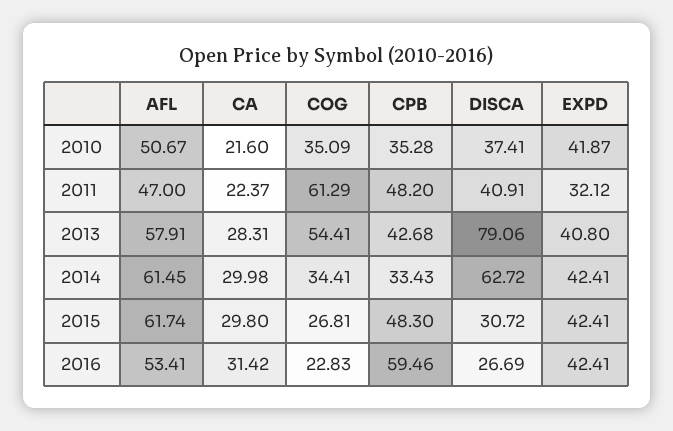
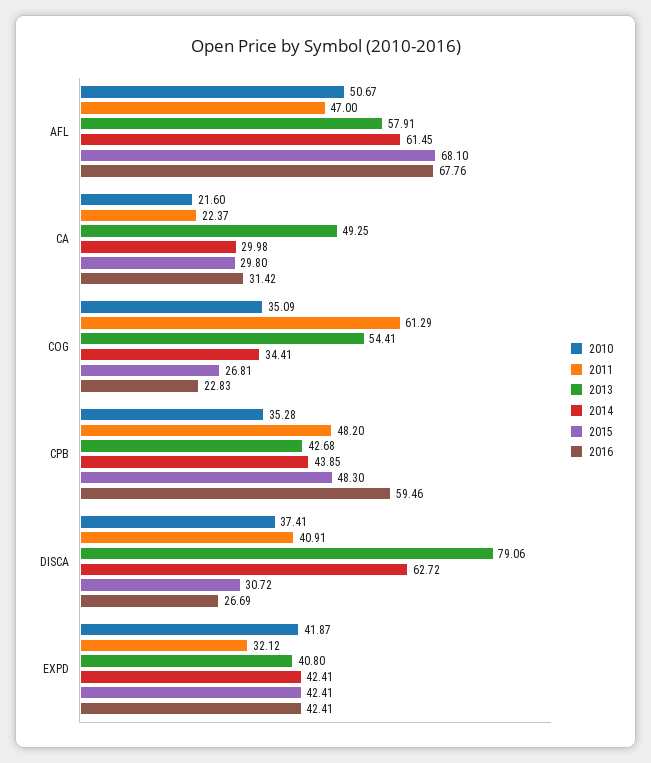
2013, CA: 28.31 -> 49.25
2014, CPB: 33.43 -> 43.85
2015, AFL: 61.74 -> 68.1
2016, AFL: 53.41 -> 67.76

